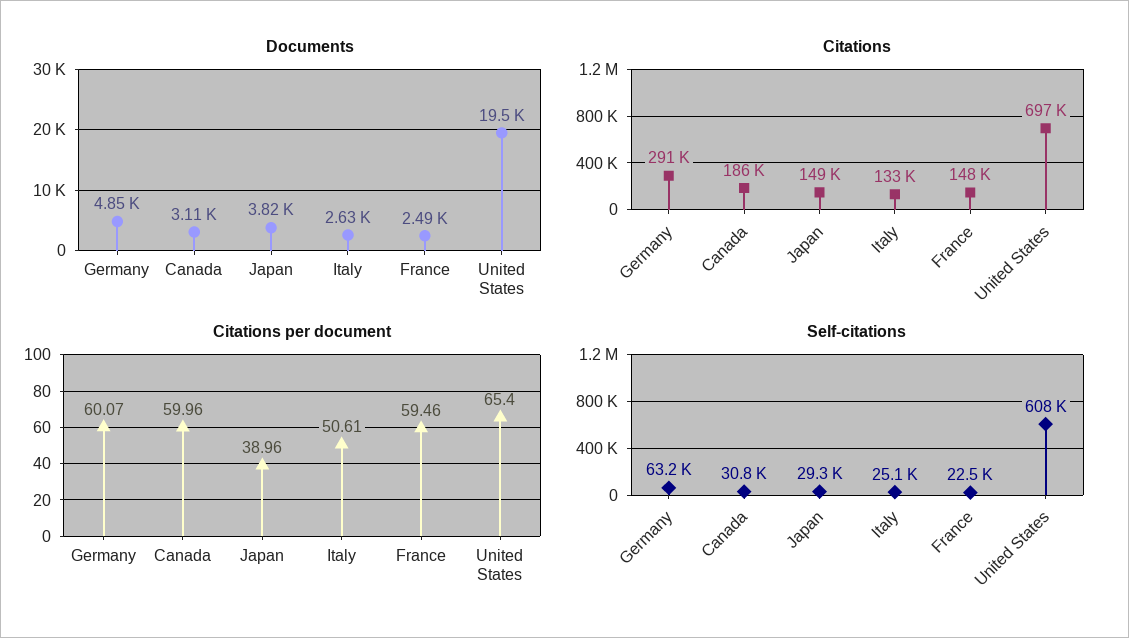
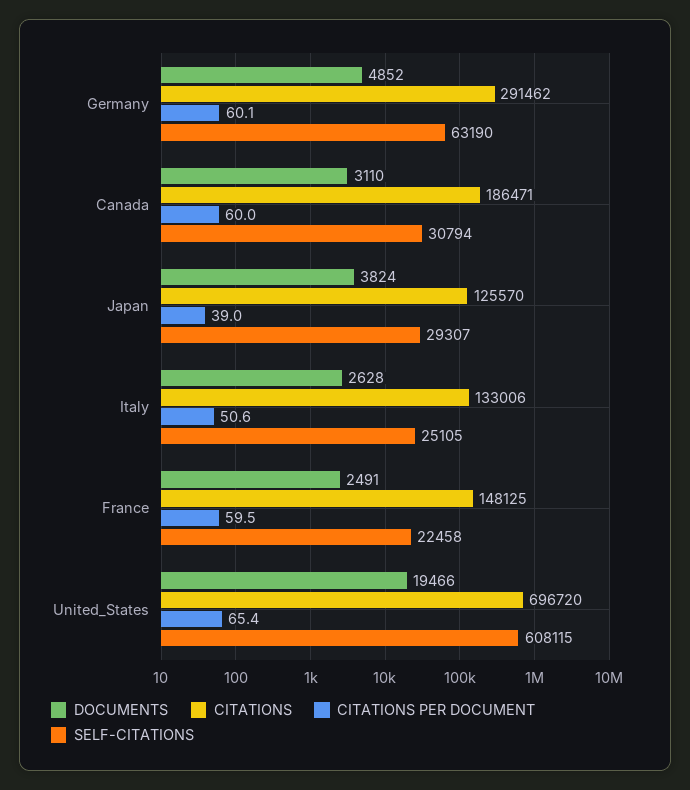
Citations, Japan: 149000 -> 125570

